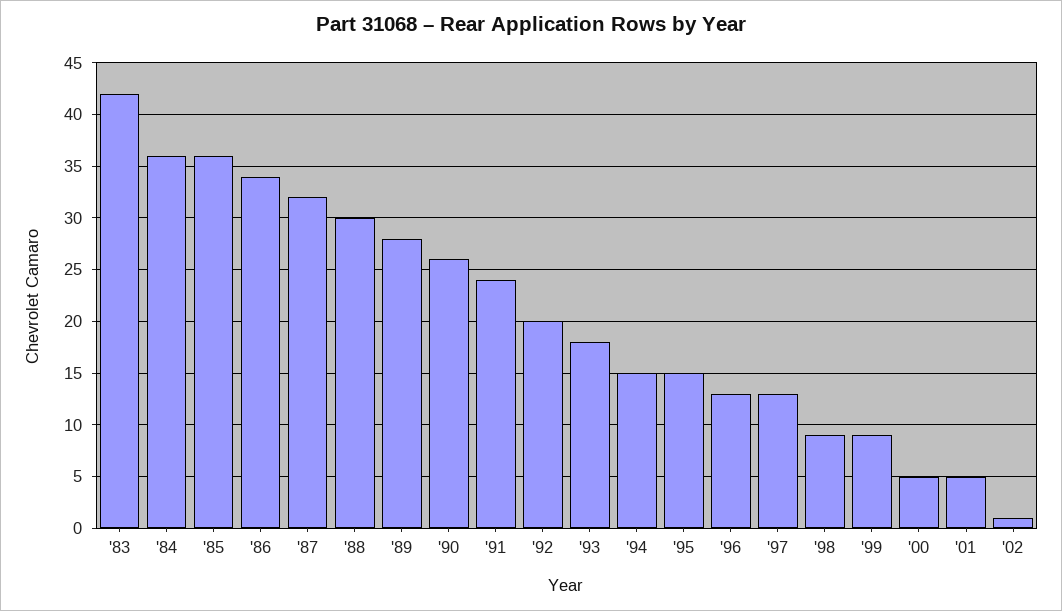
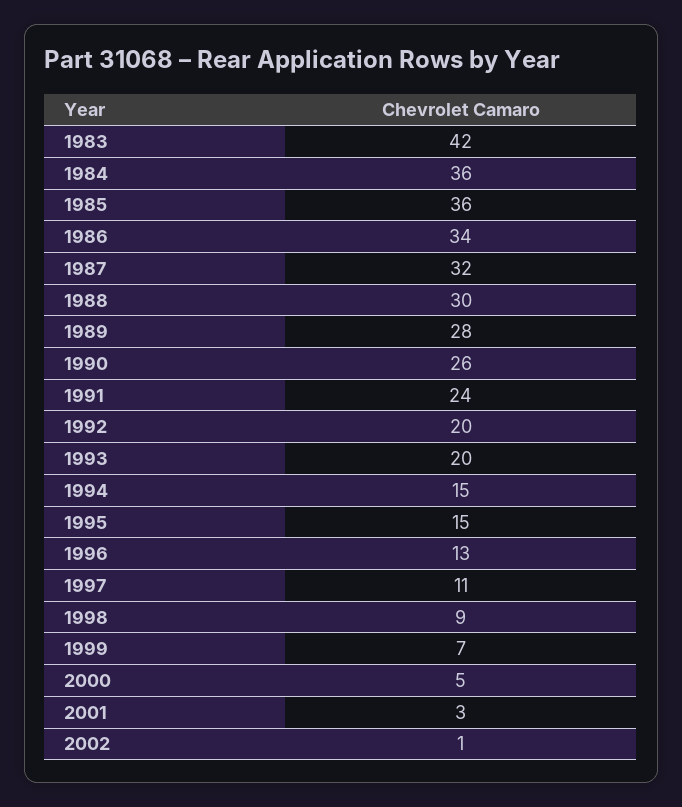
'93: 18 -> 20
'97: 13 -> 11
'99: 9 -> 7
'01: 5 -> 3

